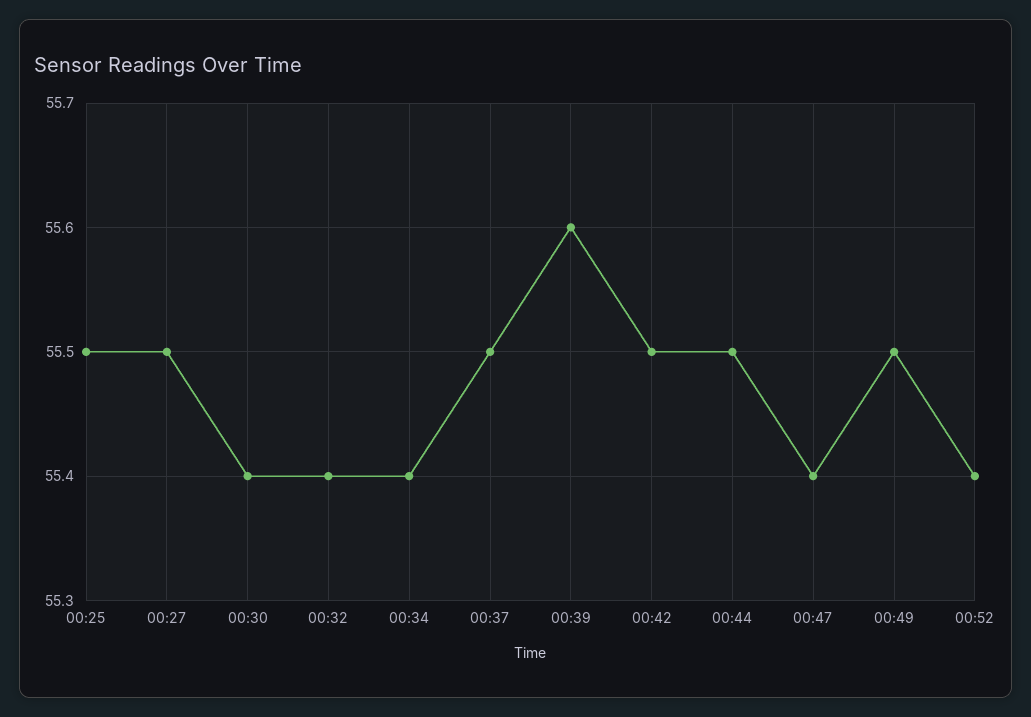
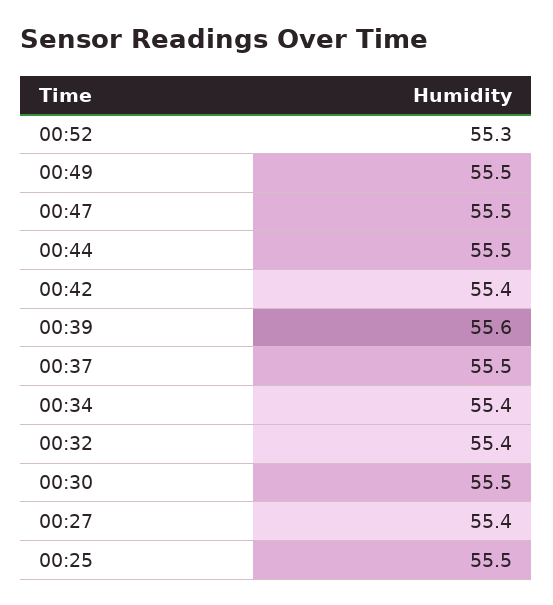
00:27: 55.5 -> 55.4
00:30: 55.4 -> 55.5
00:42: 55.5 -> 55.4
00:47: 55.4 -> 55.5
00:52: 55.4 -> 55.3

